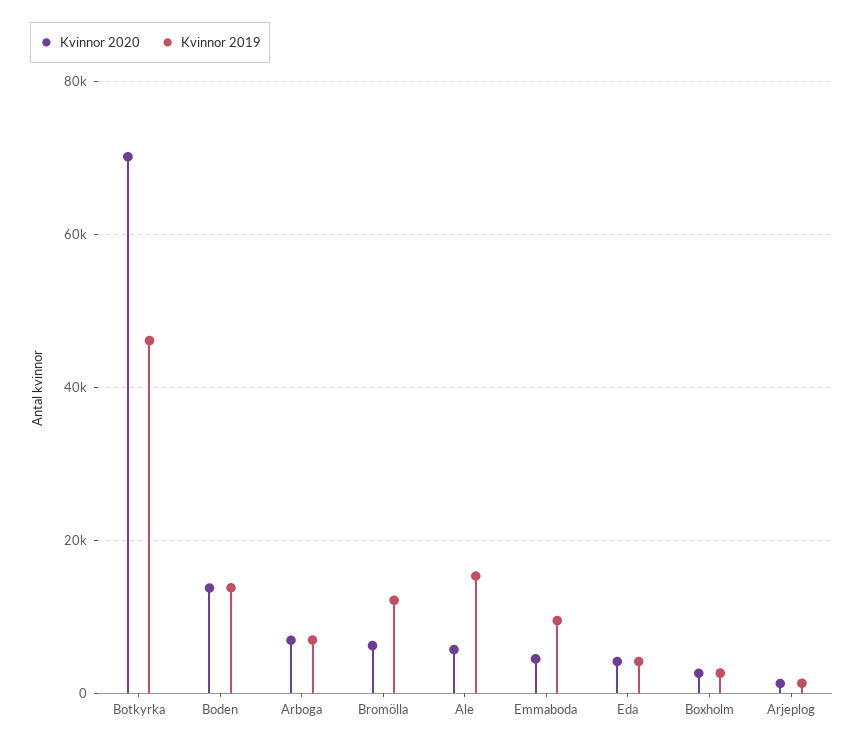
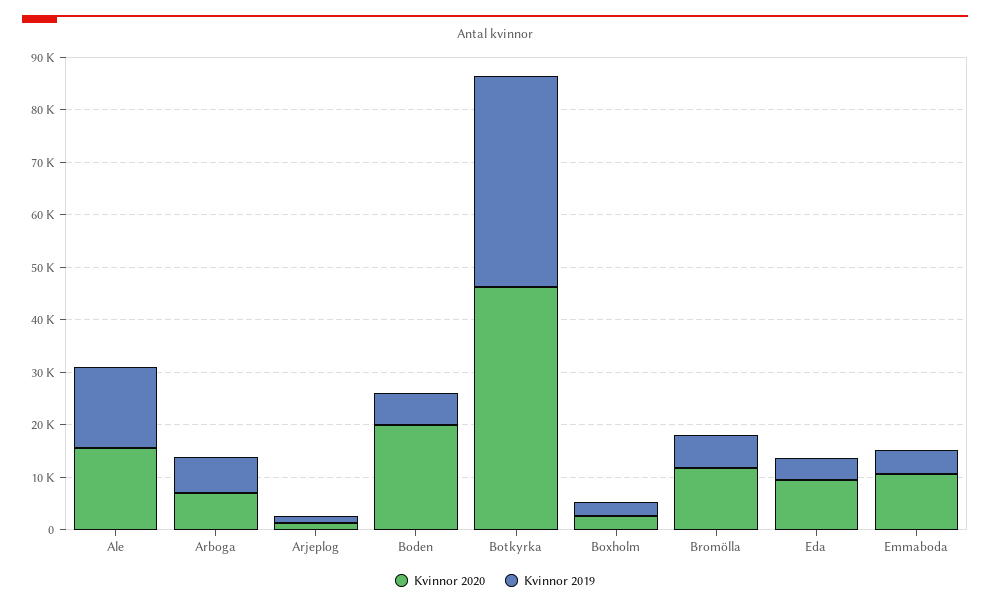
Kvinnor 2020, Botkyrka: 70000 -> 46000
Kvinnor 2019, Botkyrka: 46000 -> 40000
Kvinnor 2020, Boden: 14000 -> 20000
Kvinnor 2019, Boden: 14000 -> 6000
Kvinnor 2020, Bromölla: 6000 -> 12000
Kvinnor 2019, Bromölla: 12000 -> 6000
Kvinnor 2020, Ale: 6000 -> 16000
Kvinnor 2020, Emmaboda: 4000 -> 10000
Kvinnor 2019, Emmaboda: 10000 -> 4000
Kvinnor 2020, Eda: 4000 -> 10000

